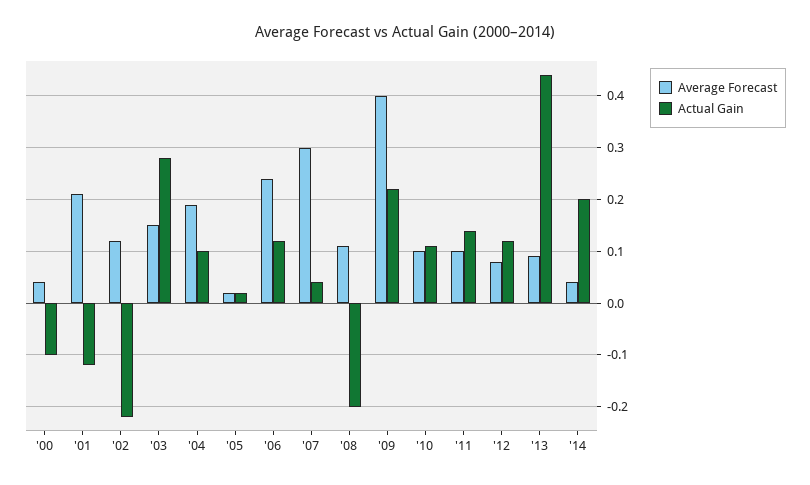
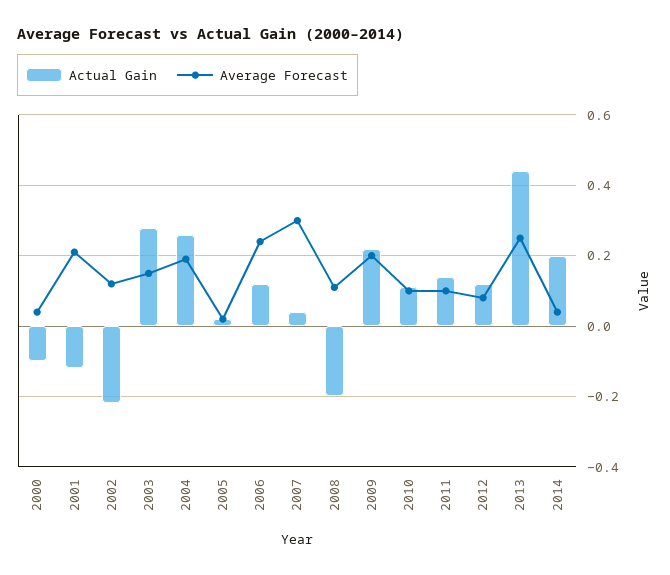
Actual Gain, '04: 0.1 -> 0.25
Average Forecast, '09: 0.4 -> 0.2
Average Forecast, '13: 0.1 -> 0.25

